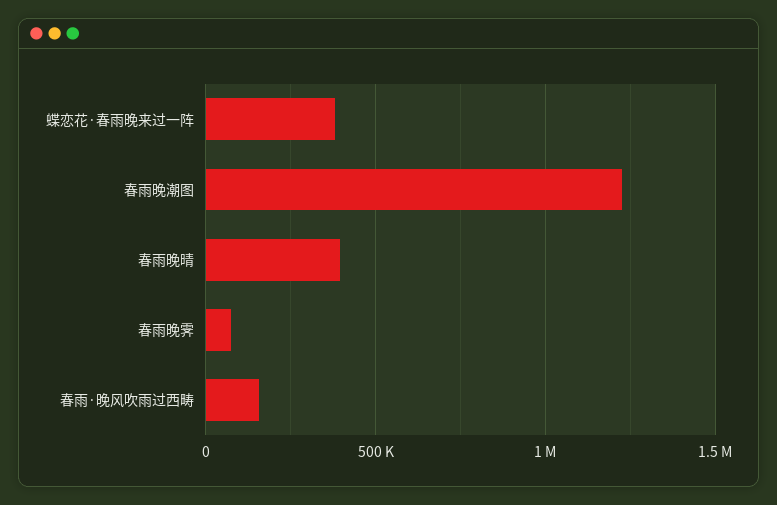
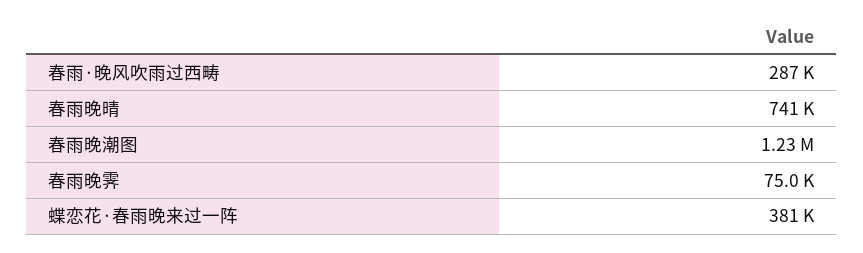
春雨晚晴: 400000 -> 741000
春雨·晚风吹雨过西畴: 150000 -> 287000

